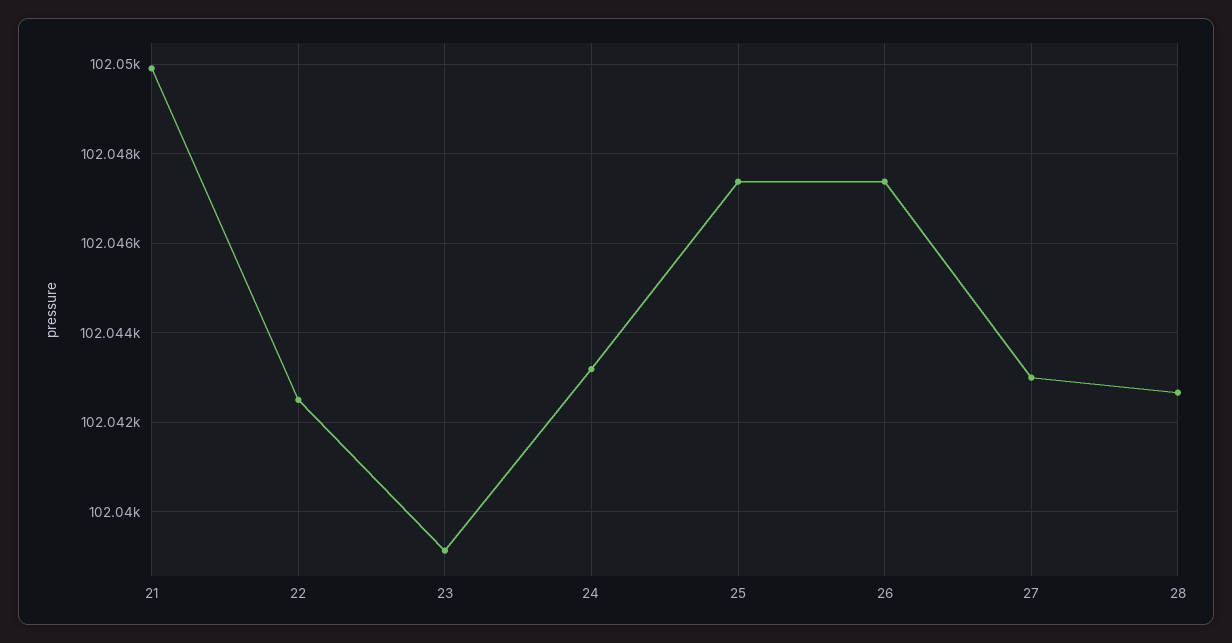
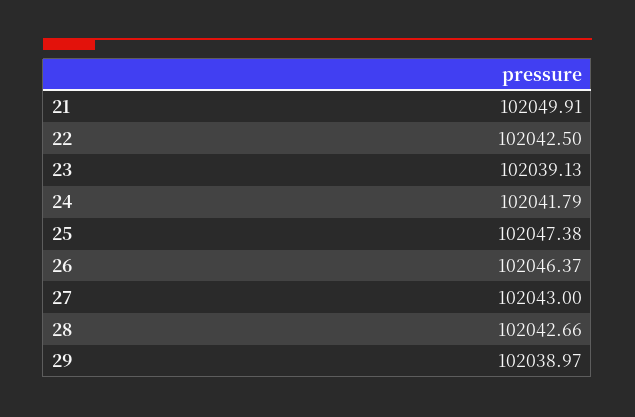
24: 102043.2 -> 102041.79
26: 102047.4 -> 102046.37
29: none -> 102038.97

